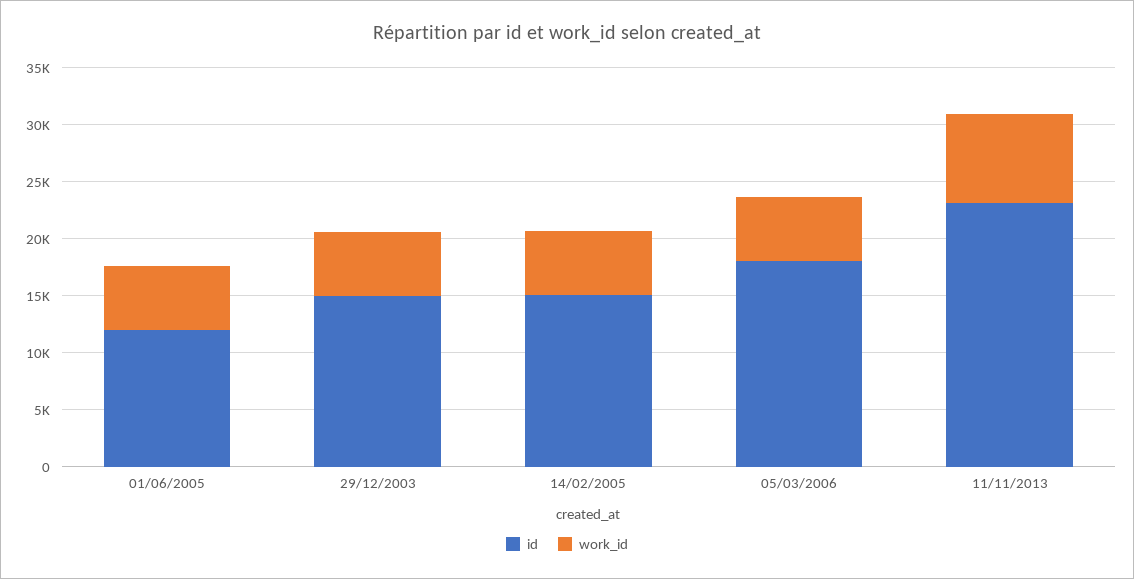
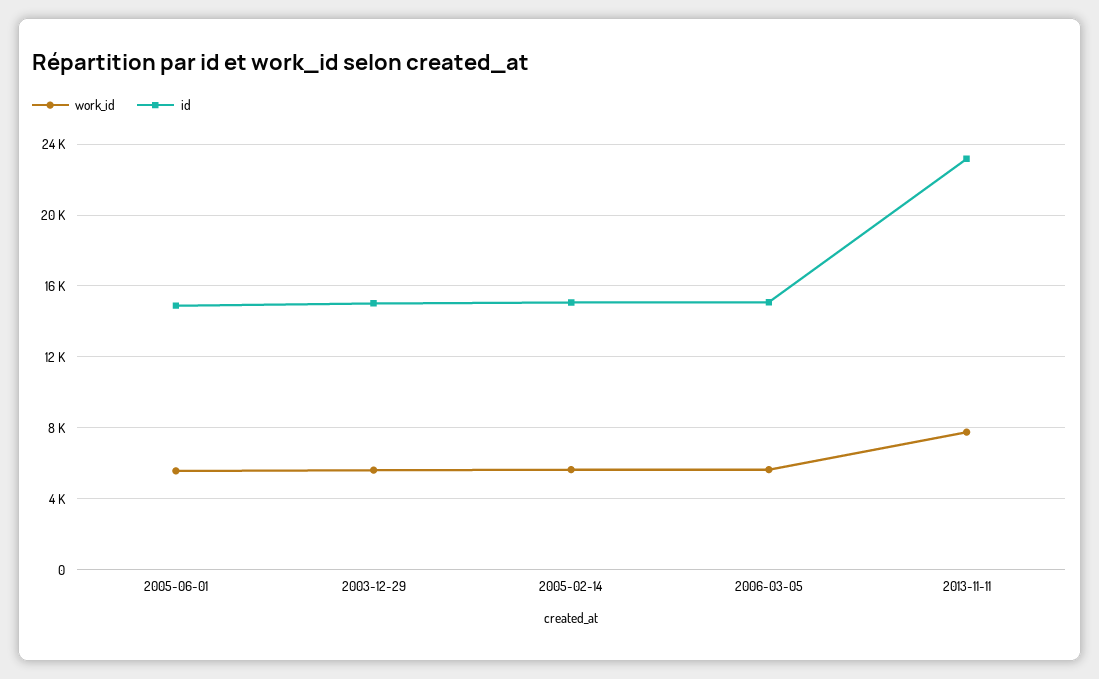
id, 01/06/2005: 12000 -> 15000
id, 05/03/2006: 18000 -> 15000

